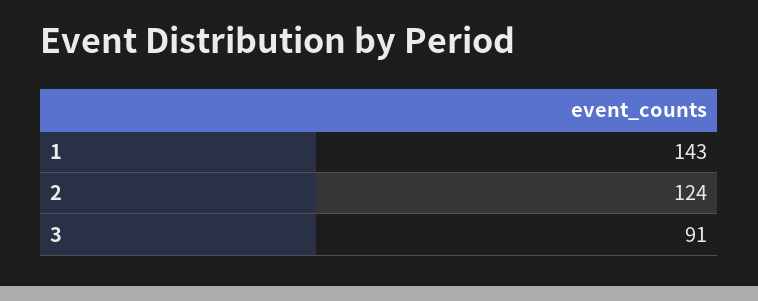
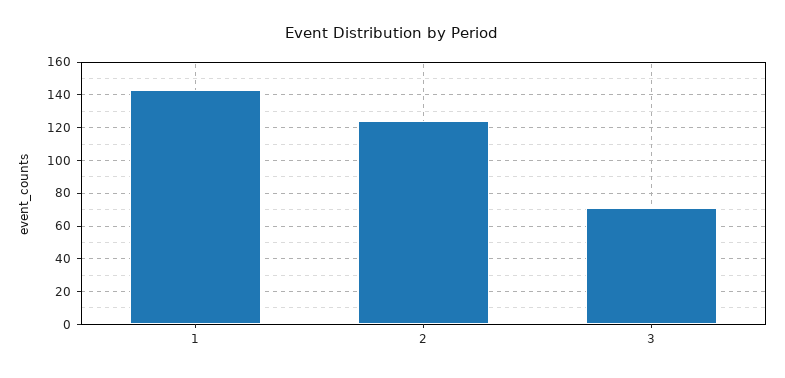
3: 91 -> 70

